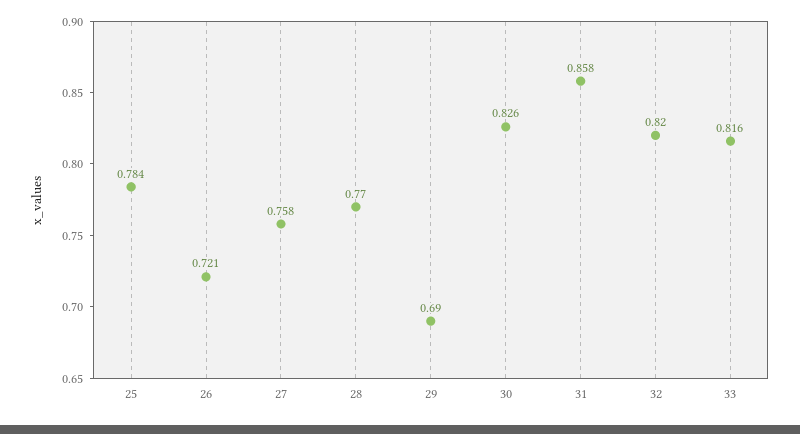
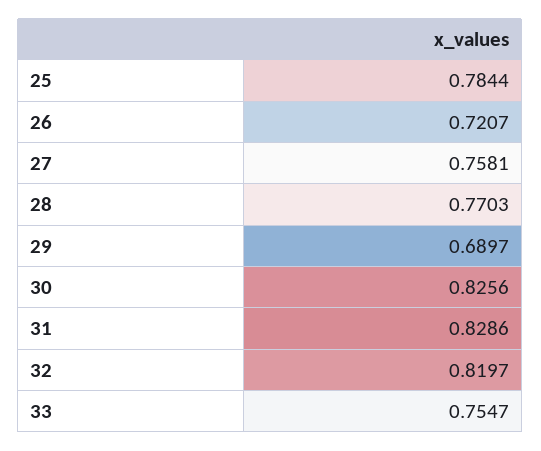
31: 0.858 -> 0.8286
33: 0.816 -> 0.7547

